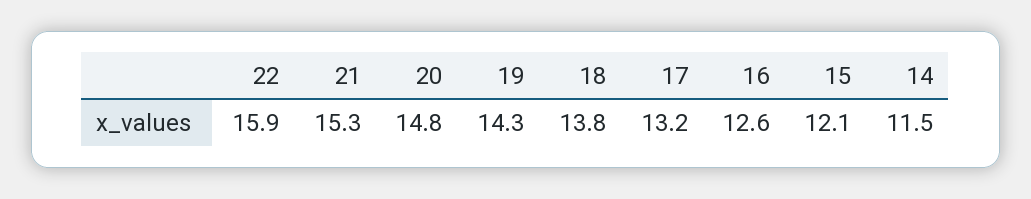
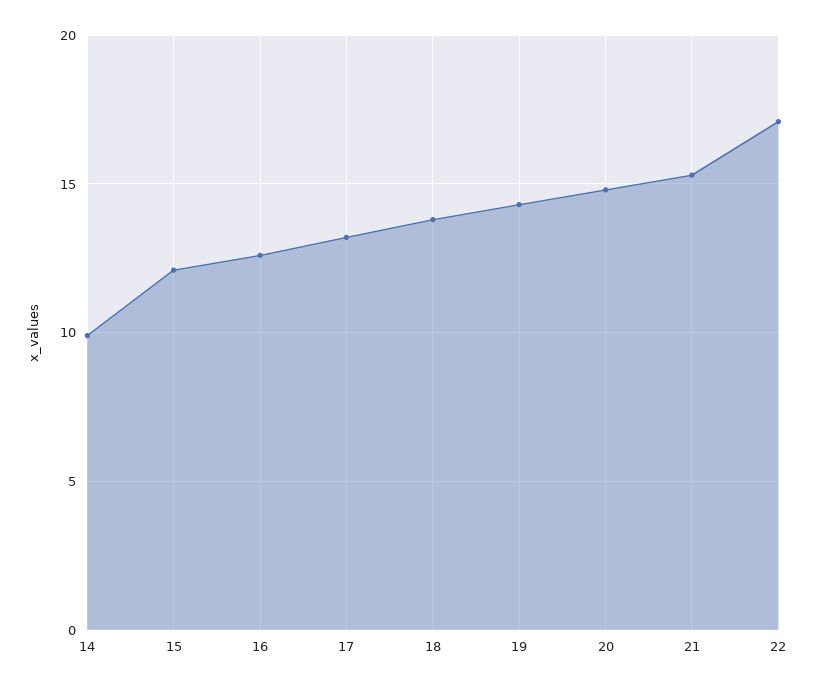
22: 15.9 -> 17
14: 11.5 -> 10

